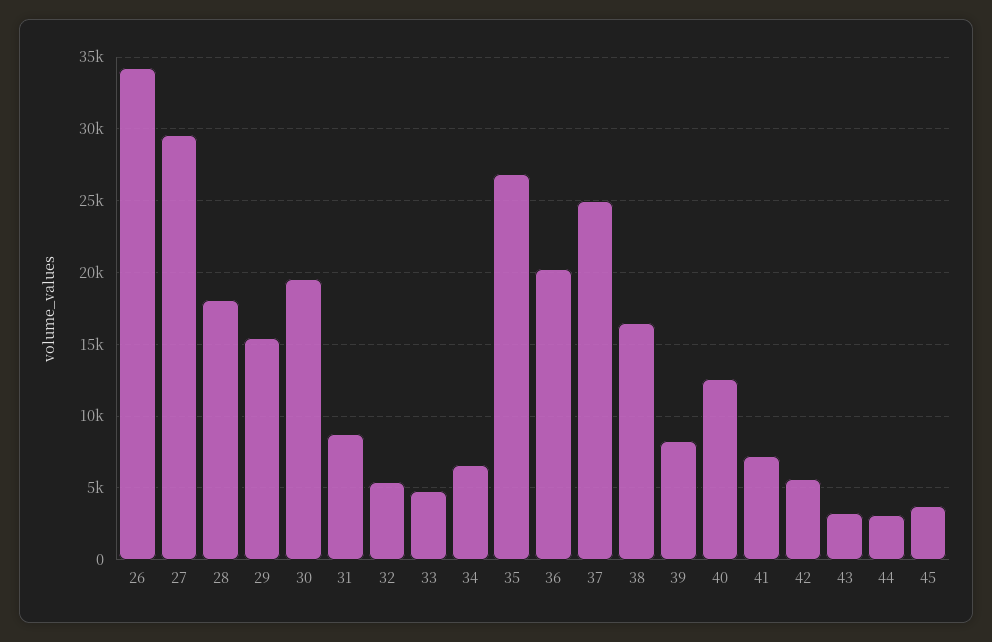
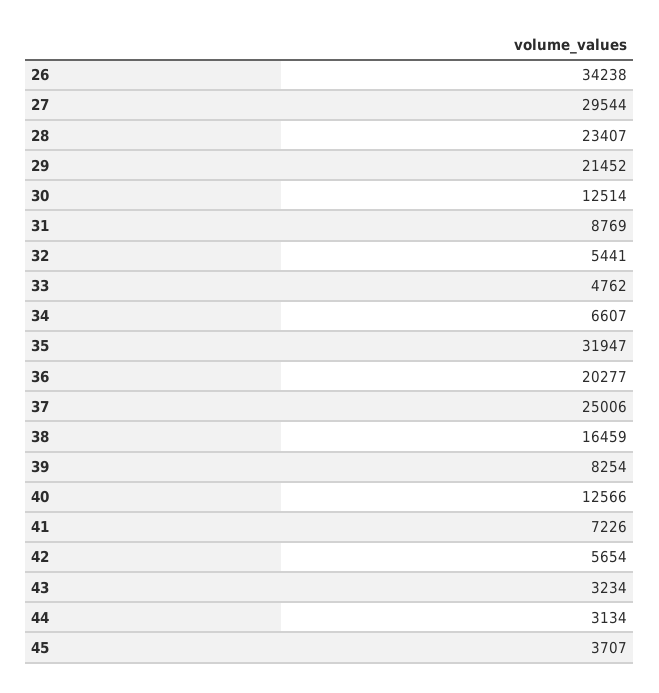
28: 18000 -> 23407
29: 15500 -> 21452
30: 19500 -> 12514
35: 27000 -> 31947

